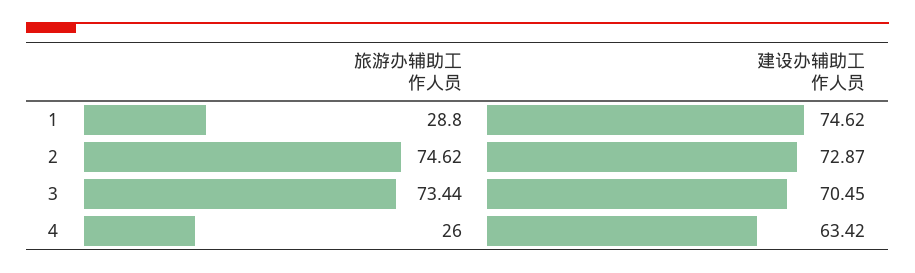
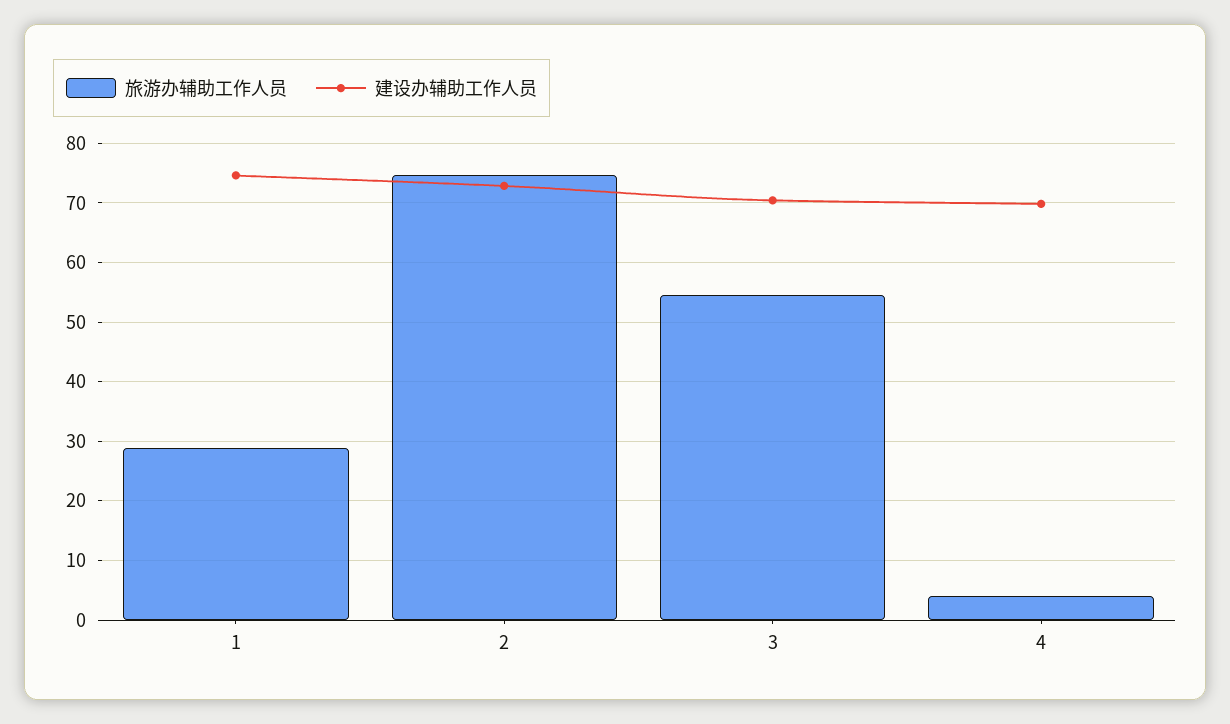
旅游办辅助工作人员, 3: 73.44 -> 54
旅游办辅助工作人员, 4: 26 -> 4
建设办辅助工作人员, 4: 63.42 -> 70

